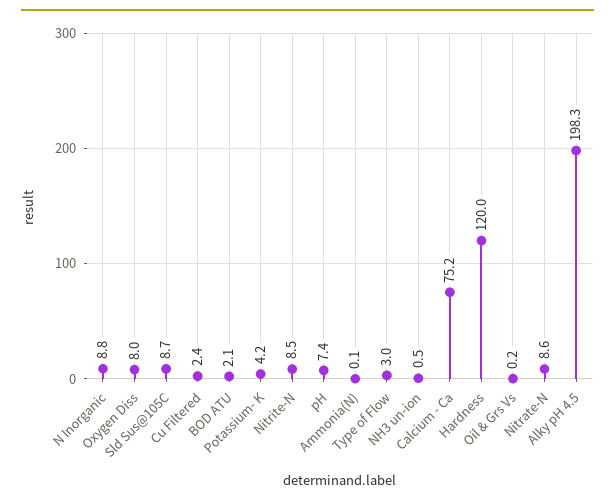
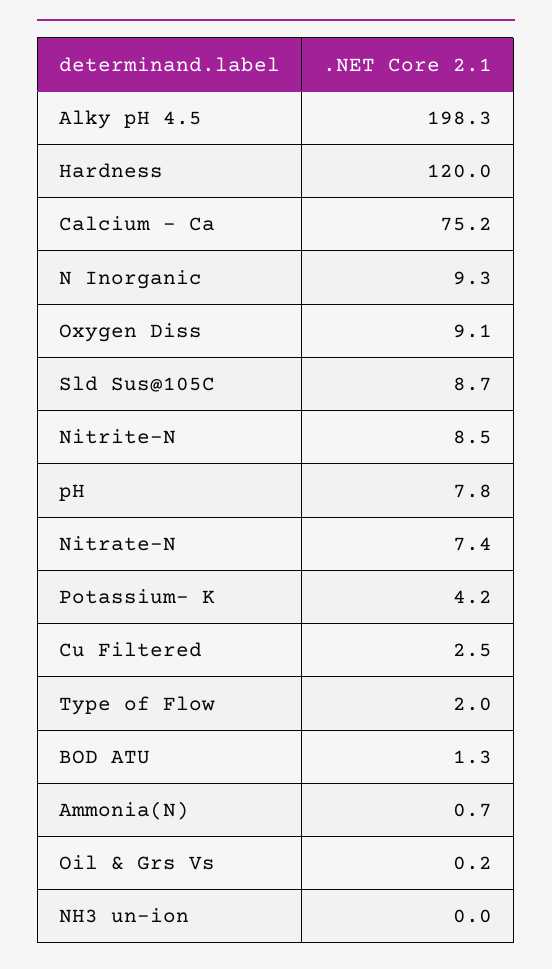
N Inorganic: 8.8 -> 9.3
Oxygen Diss: 8 -> 9.1
Cu Filtered: 2.4 -> 2.5
BOD ATU: 2.1 -> 1.3
pH: 7.4 -> 7.8
Ammonia(N): 0.1 -> 0.7
Type of Flow: 3 -> 2
NH3 un-ion: 0.5 -> 0
Nitrate-N: 8.6 -> 7.4

